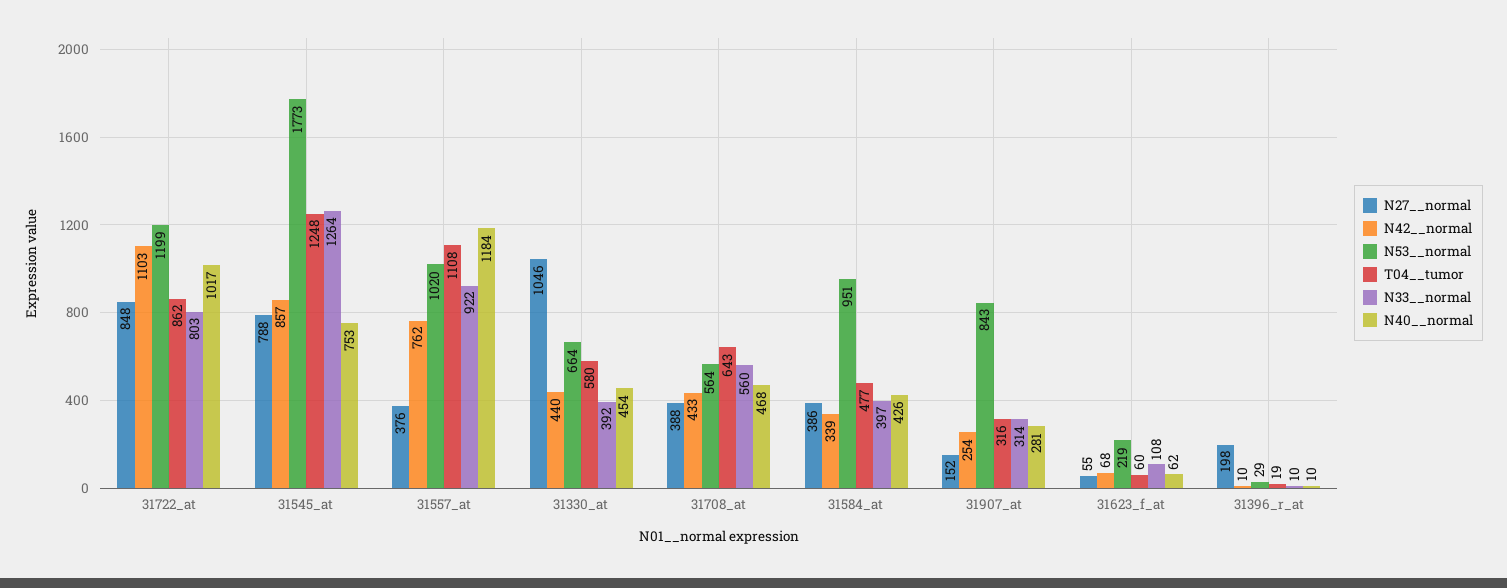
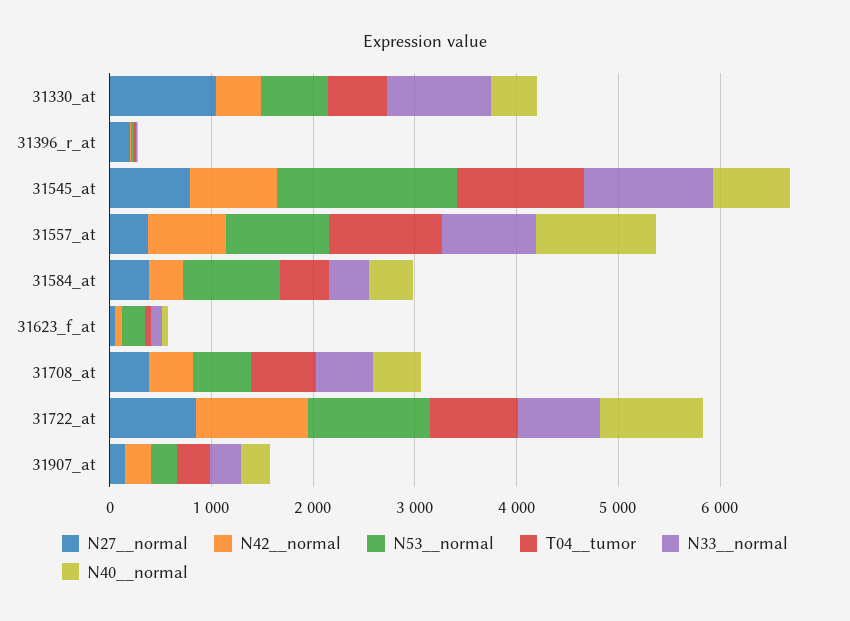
N33__normal, 31330_at: 392 -> 1000
N53__normal, 31907_at: 843 -> 200

